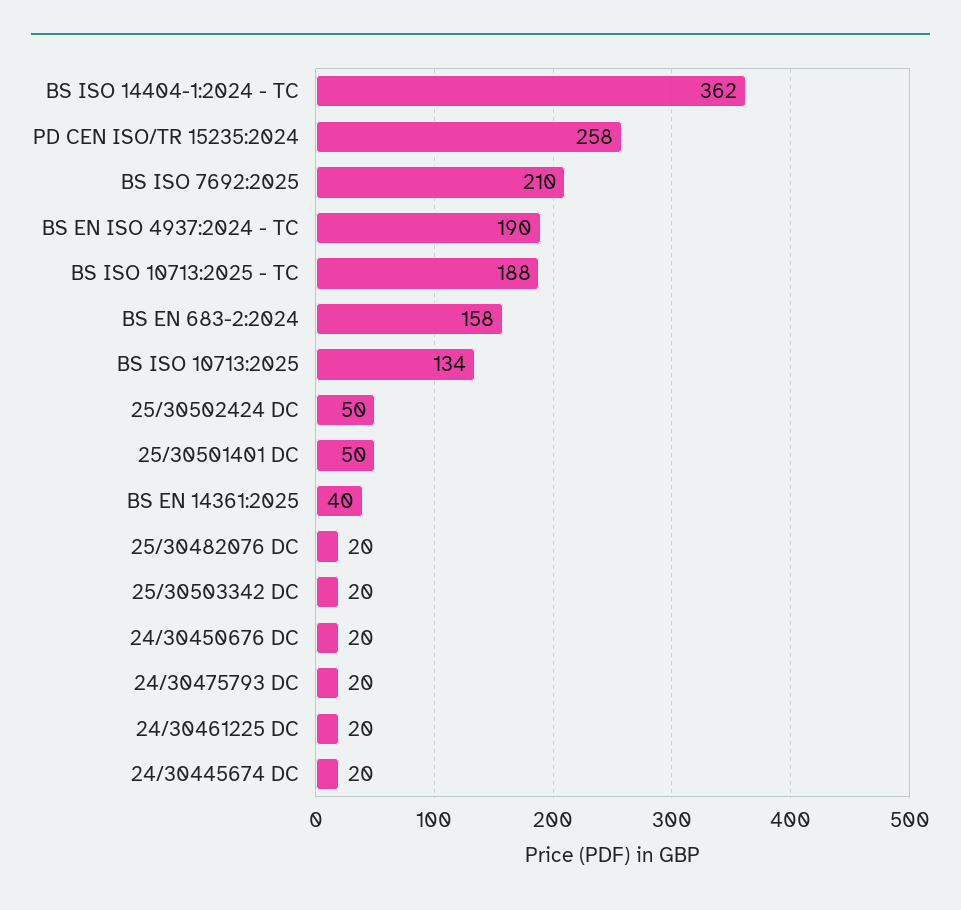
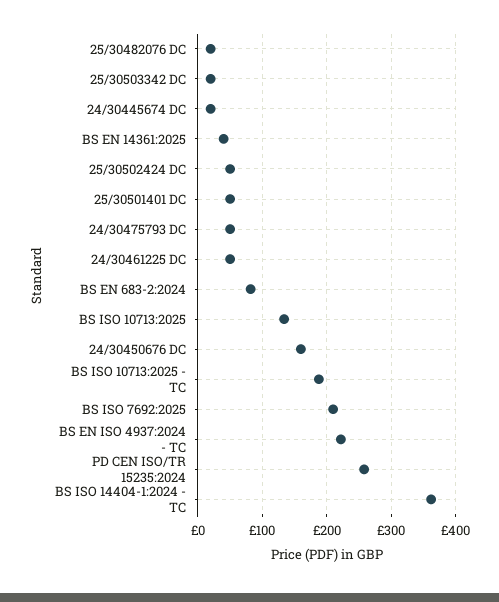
BS EN ISO 4937:2024 - TC: 190 -> 220
BS EN 683-2:2024: 158 -> 80
24/30450676 DC: 20 -> 160
24/30475793 DC: 20 -> 50
24/30461225 DC: 20 -> 50

